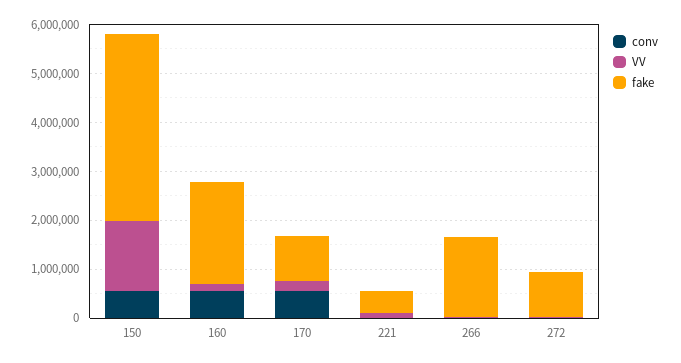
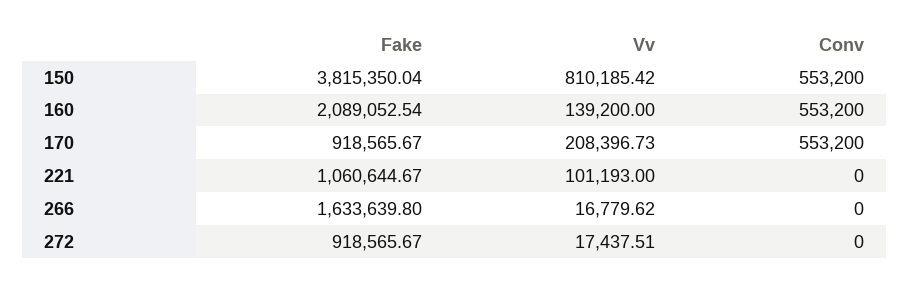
VV, 150: 1400000 -> 810185.42
fake, 221: 400000 -> 1060644.67

